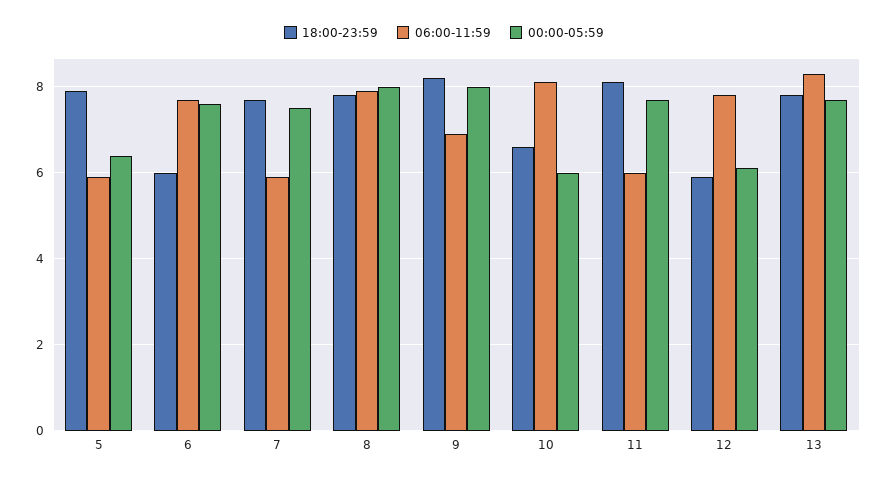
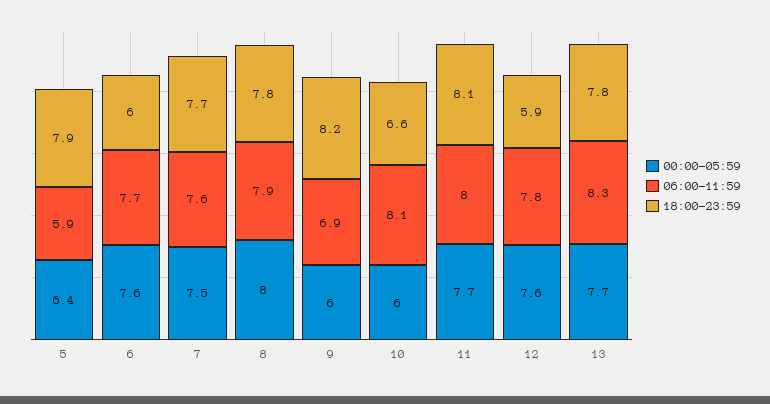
06:00-11:59, 7: 6 -> 7.6
00:00-05:59, 9: 8 -> 6
06:00-11:59, 11: 6 -> 8
00:00-05:59, 12: 6 -> 7.6

